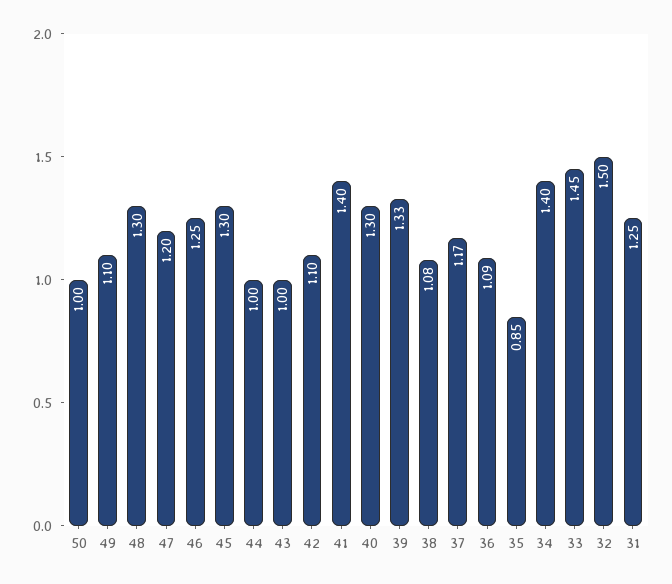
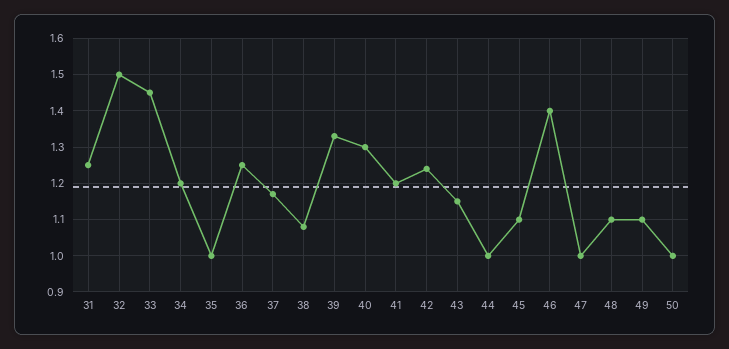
48: 1.3 -> 1.1
47: 1.2 -> 1
46: 1.25 -> 1.4
45: 1.3 -> 1.1
43: 1 -> 1.15
42: 1.1 -> 1.25
41: 1.4 -> 1.2
36: 1.09 -> 1.25
35: 0.85 -> 1
34: 1.4 -> 1.2

